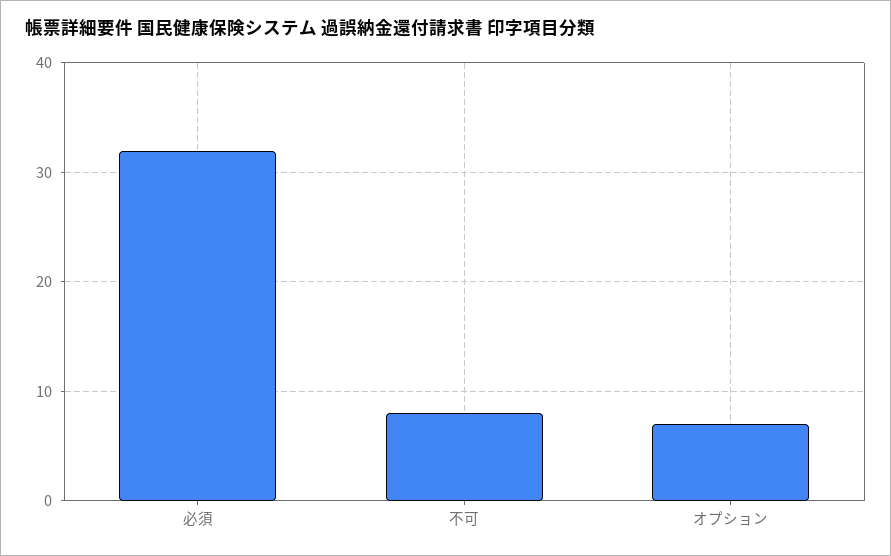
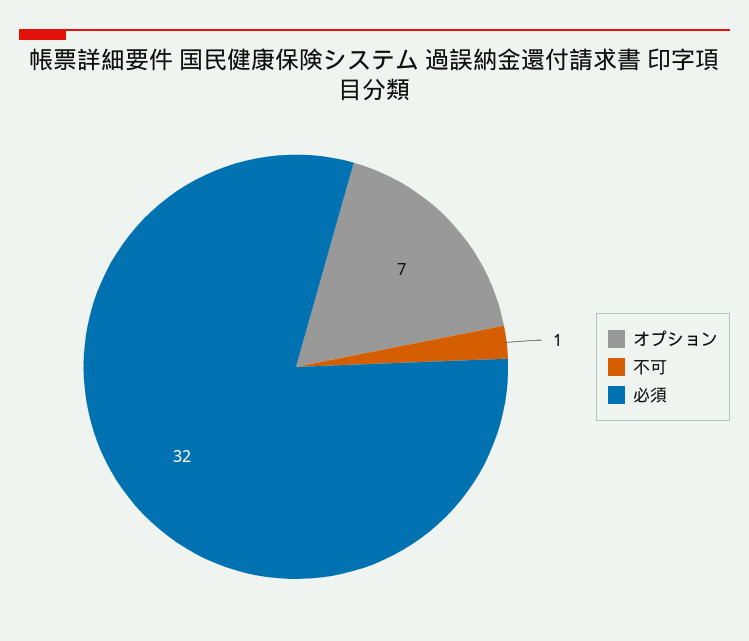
不可: 8 -> 1

